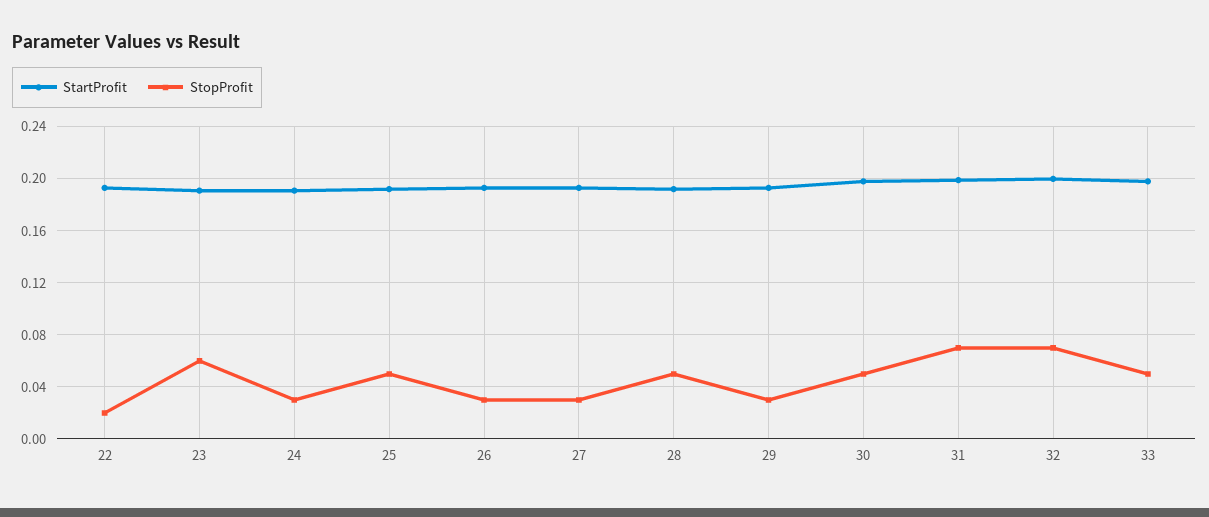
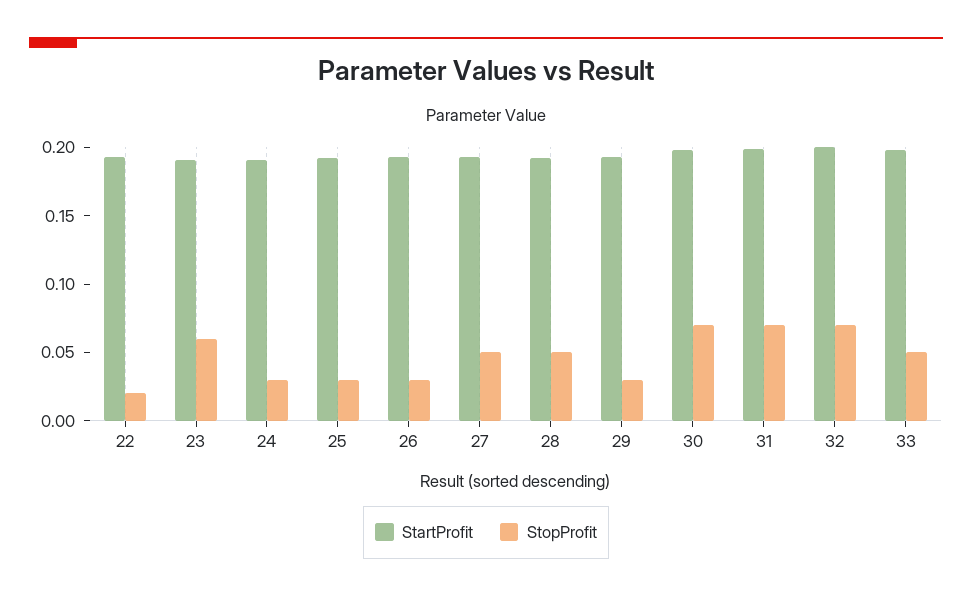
StopProfit, 25: 0.05 -> 0.03
StopProfit, 27: 0.03 -> 0.05
StopProfit, 30: 0.05 -> 0.07

